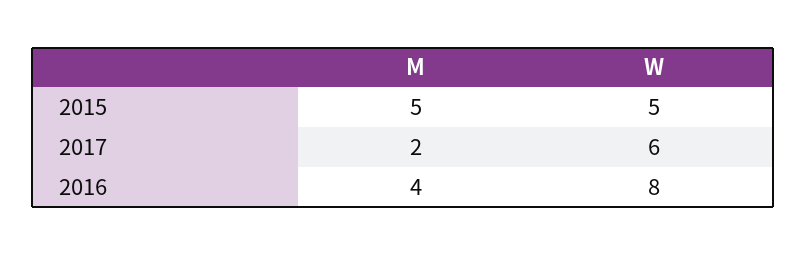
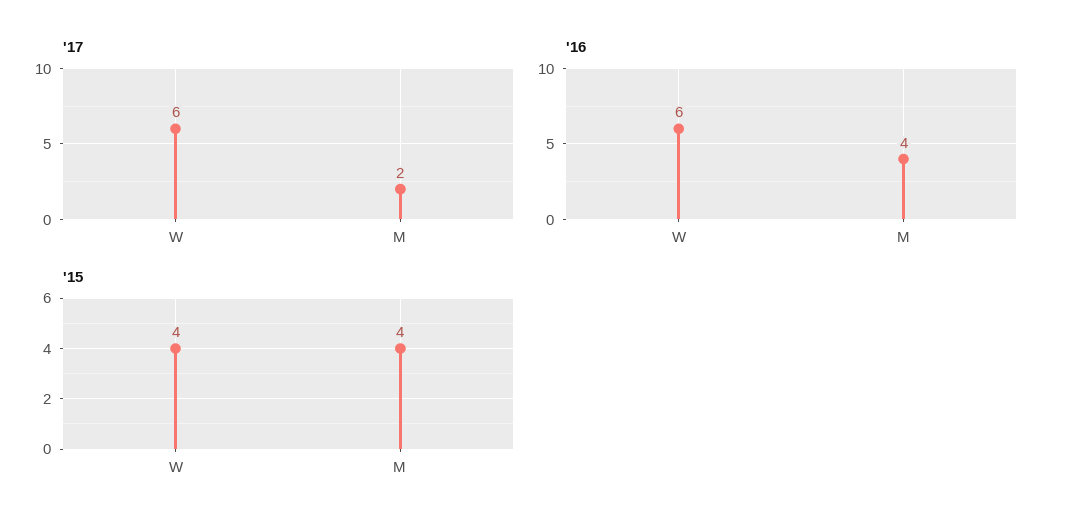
2015, M: 5 -> 4
2015, W: 5 -> 4
2016, W: 8 -> 6

